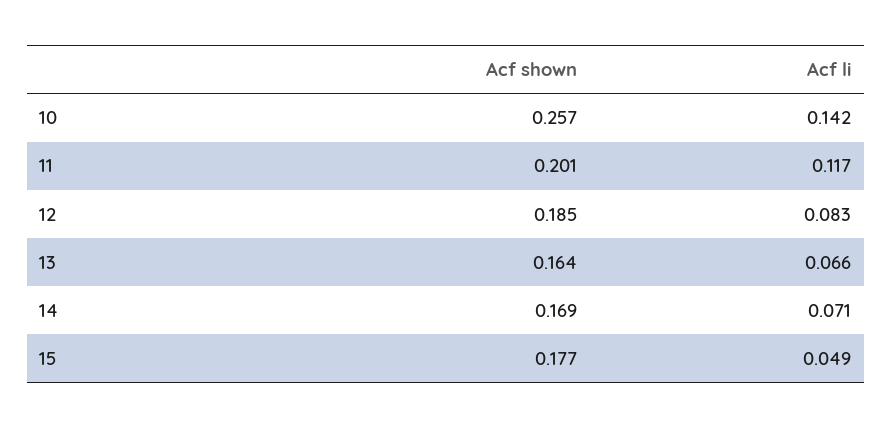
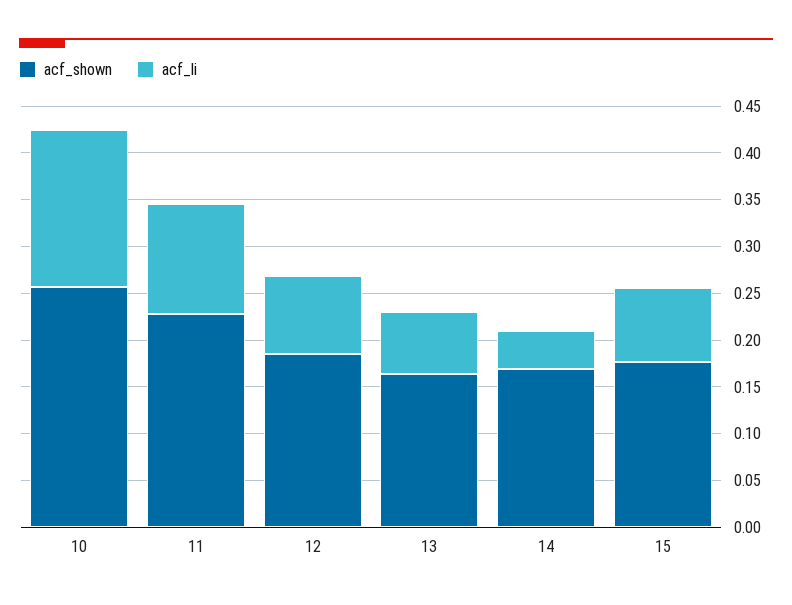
Acf li, 10: 0.142 -> 0.17
Acf shown, 11: 0.201 -> 0.23
Acf li, 14: 0.071 -> 0.04
Acf li, 15: 0.049 -> 0.08

